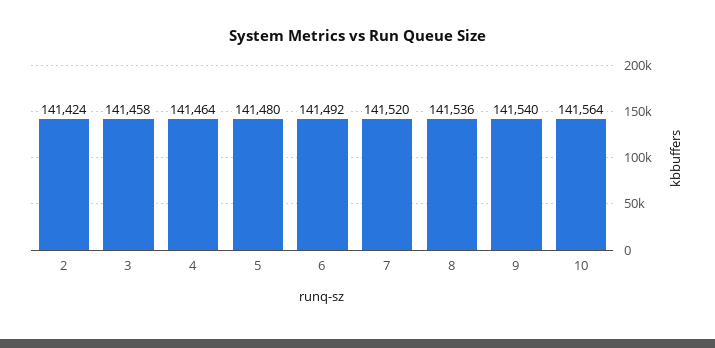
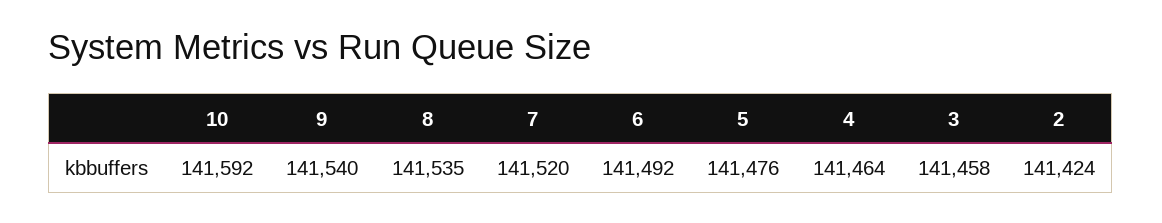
5: 141480 -> 141476
8: 141536 -> 141535
10: 141564 -> 141592

